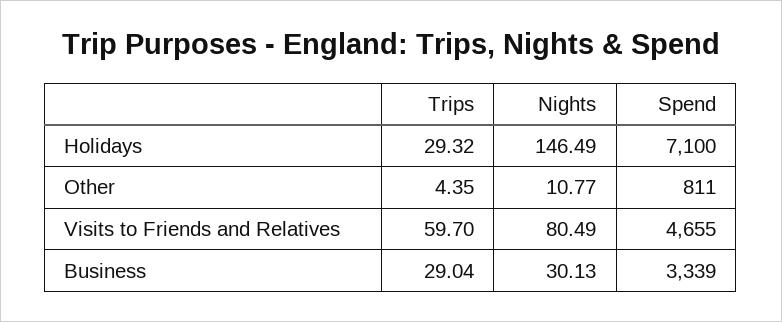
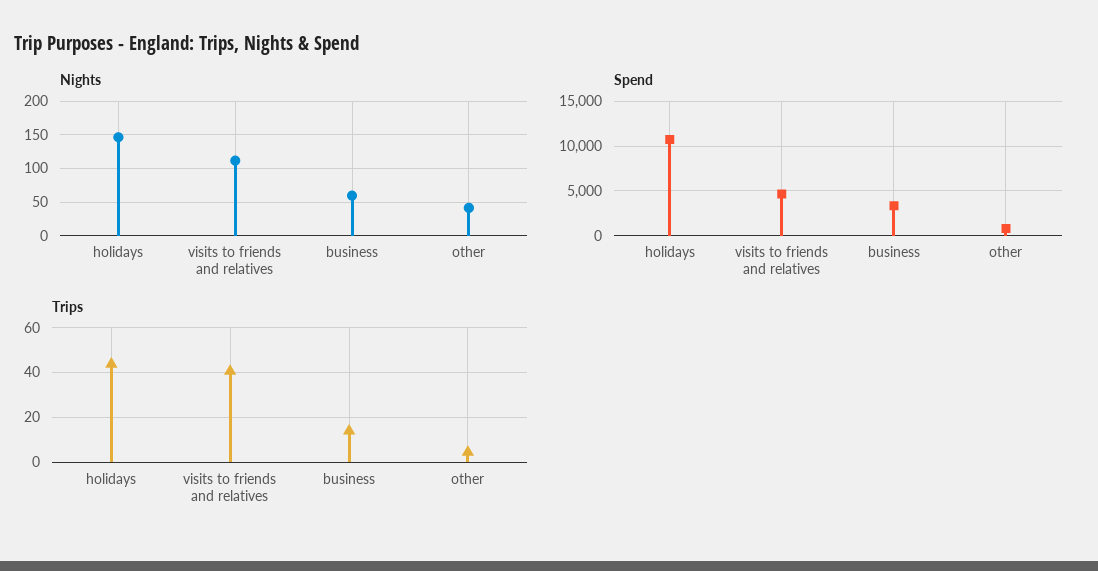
Trips, Holidays: 29.32 -> 45
Spend, Holidays: 7100 -> 11000
Nights, Other: 10.77 -> 40
Trips, Visits to Friends and Relatives: 59.7 -> 40
Nights, Visits to Friends and Relatives: 80.49 -> 110
Trips, Business: 29.04 -> 15
Nights, Business: 30.13 -> 60

